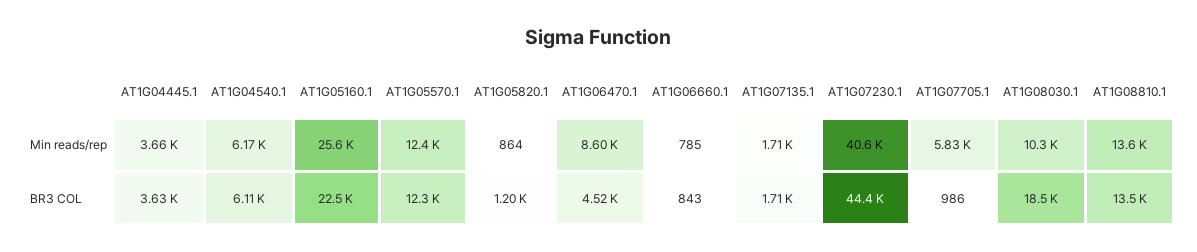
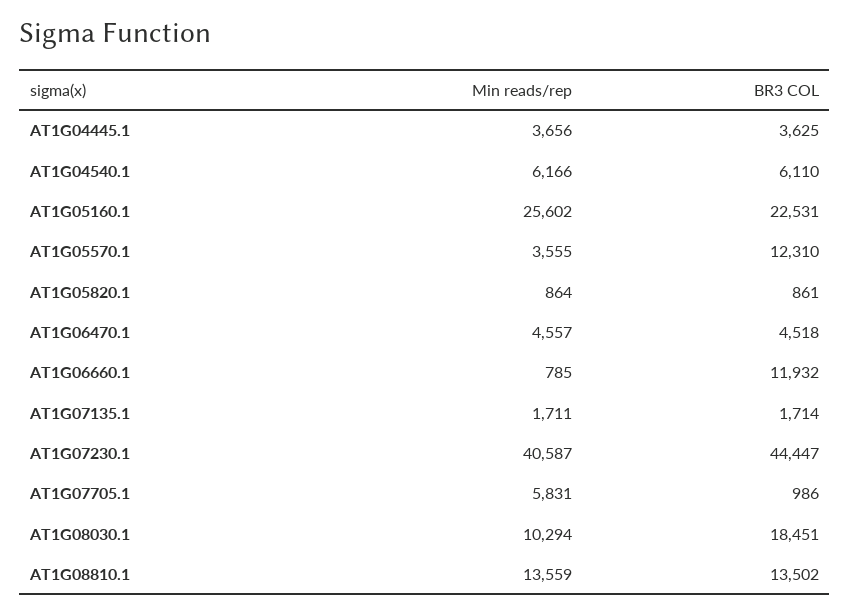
AT1G05570.1, Min reads/rep: 12400 -> 3555
AT1G06470.1, Min reads/rep: 8600 -> 4557
AT1G05820.1, BR3 COL: 1200 -> 861
AT1G06660.1, BR3 COL: 843 -> 11932

